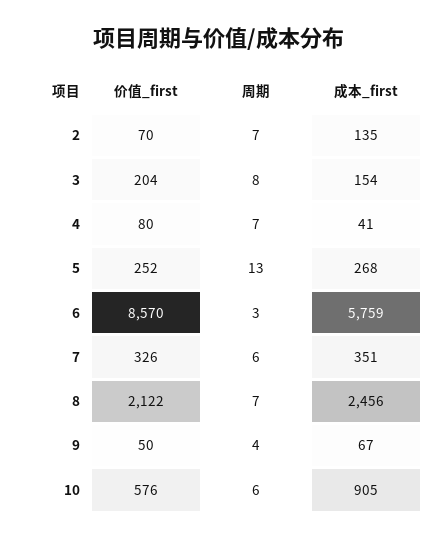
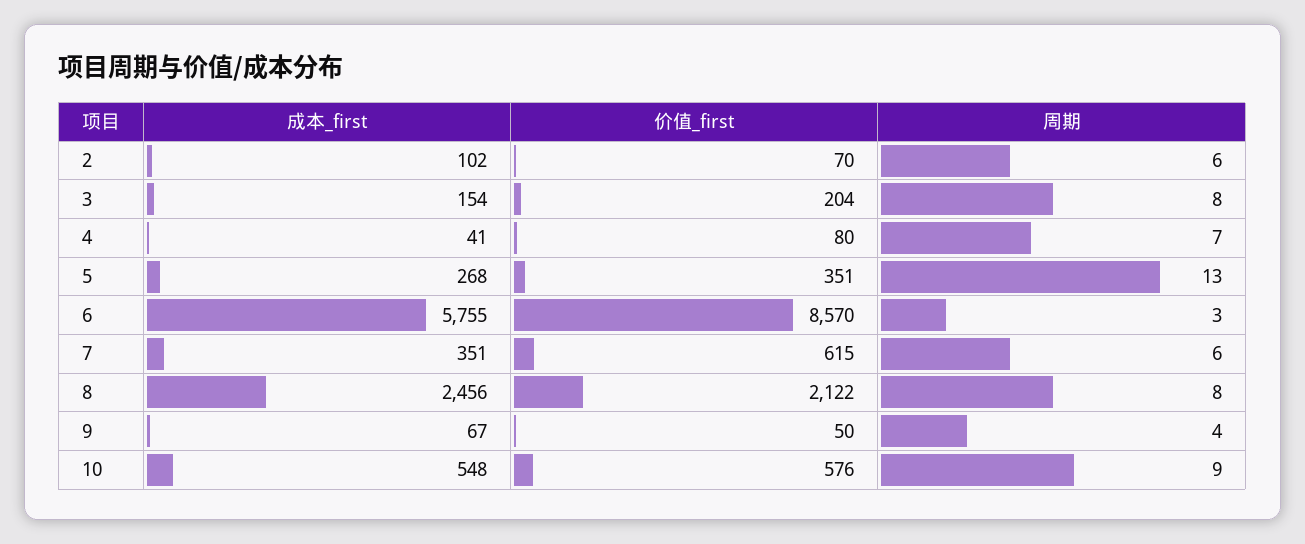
周期, 2: 7 -> 6
成本_first, 2: 135 -> 102
价值_first, 5: 252 -> 351
成本_first, 6: 5759 -> 5755
价值_first, 7: 326 -> 615
周期, 8: 7 -> 8
周期, 10: 6 -> 9
成本_first, 10: 905 -> 548

